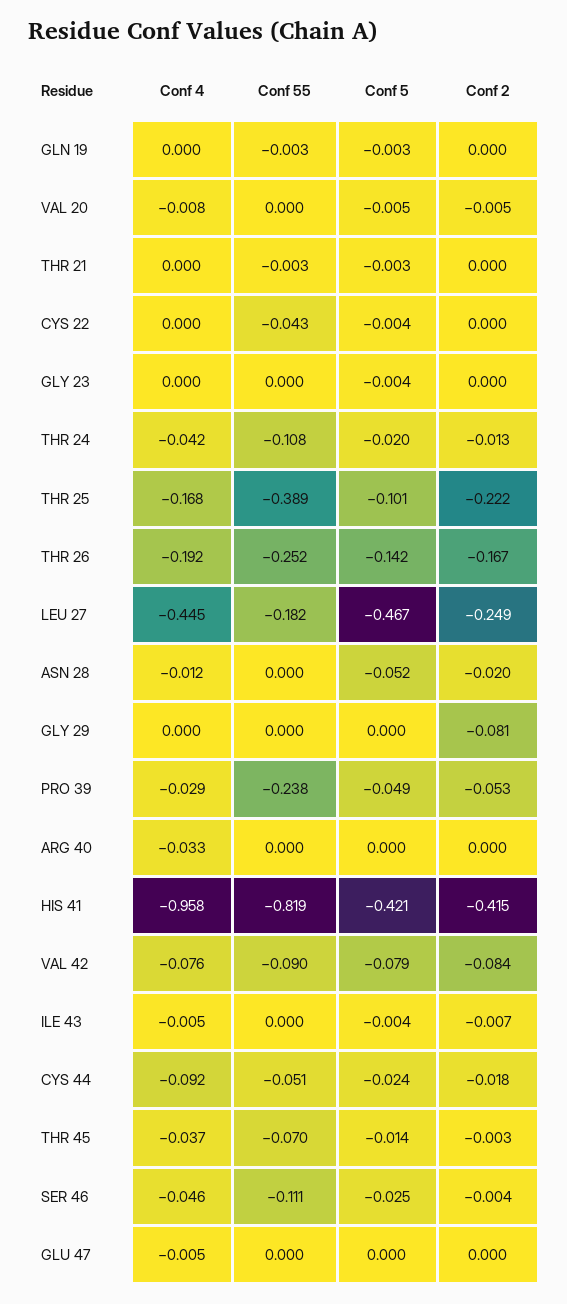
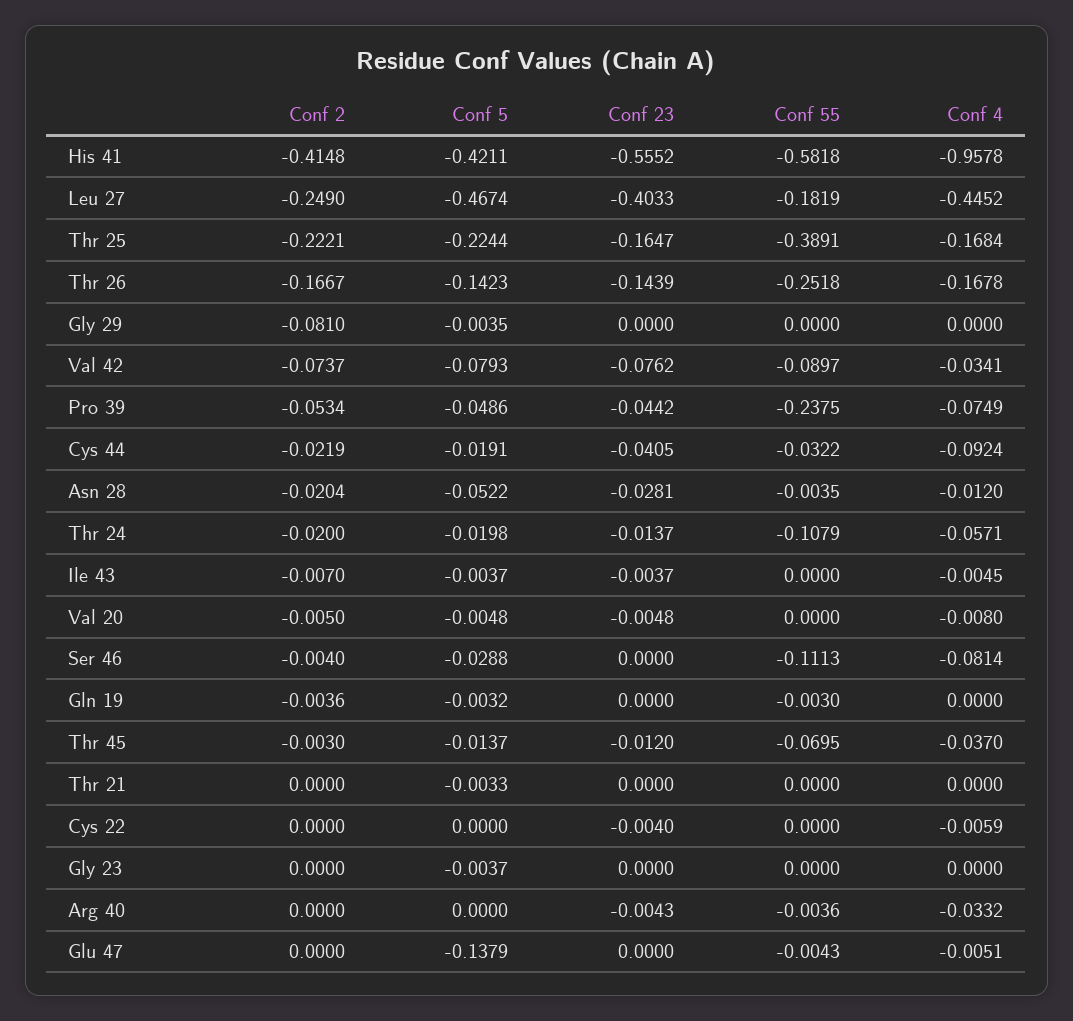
Conf 2, GLN 19: 0 -> -0.0036
Conf 55, THR 21: -0.003 -> 0
Conf 4, CYS 22: 0 -> -0.0059
Conf 55, CYS 22: -0.043 -> 0
Conf 5, CYS 22: -0.004 -> 0
Conf 4, THR 24: -0.042 -> -0.0571
Conf 2, THR 24: -0.013 -> -0.02
Conf 5, THR 25: -0.101 -> -0.2244
Conf 4, THR 26: -0.192 -> -0.1678
Conf 55, ASN 28: 0 -> -0.0035
Conf 5, GLY 29: 0 -> -0.0035
Conf 4, PRO 39: -0.029 -> -0.0749
Conf 55, ARG 40: 0 -> -0.0036
Conf 55, HIS 41: -0.819 -> -0.5818
Conf 4, VAL 42: -0.076 -> -0.0341
Conf 2, VAL 42: -0.084 -> -0.0737
Conf 55, CYS 44: -0.051 -> -0.0322
Conf 5, CYS 44: -0.024 -> -0.0191
Conf 2, CYS 44: -0.018 -> -0.0219
Conf 4, SER 46: -0.046 -> -0.0814
Conf 5, SER 46: -0.025 -> -0.0288
Conf 55, GLU 47: 0 -> -0.0043
Conf 5, GLU 47: 0 -> -0.1379
Conf 23, HIS 41: none -> -0.5552
Conf 23, LEU 27: none -> -0.4033
Conf 23, THR 25: none -> -0.1647
Conf 23, THR 26: none -> -0.1439
Conf 23, GLY 29: none -> 0
Conf 23, VAL 42: none -> -0.0762
Conf 23, PRO 39: none -> -0.0442
Conf 23, CYS 44: none -> -0.0405
Conf 23, ASN 28: none -> -0.0281
Conf 23, THR 24: none -> -0.0137
Conf 23, ILE 43: none -> -0.0037
Conf 23, VAL 20: none -> -0.0048
Conf 23, SER 46: none -> 0
Conf 23, GLN 19: none -> 0
Conf 23, THR 45: none -> -0.012
Conf 23, THR 21: none -> 0
Conf 23, CYS 22: none -> -0.004
Conf 23, GLY 23: none -> 0
Conf 23, ARG 40: none -> -0.0043
Conf 23, GLU 47: none -> 0

